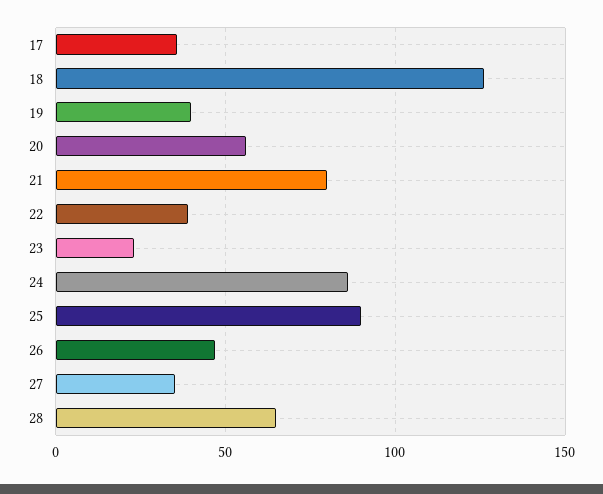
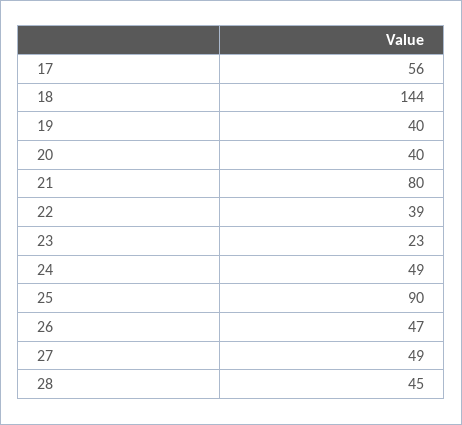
17: 35 -> 56
18: 125 -> 144
20: 55 -> 40
24: 85 -> 49
27: 35 -> 49
28: 65 -> 45

